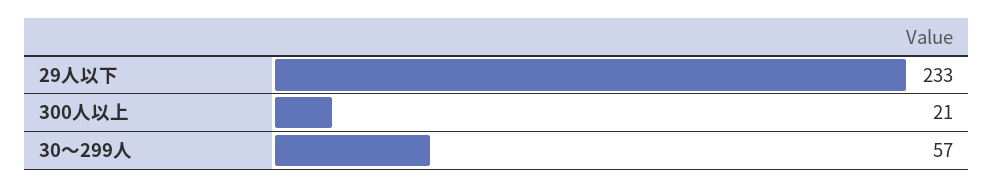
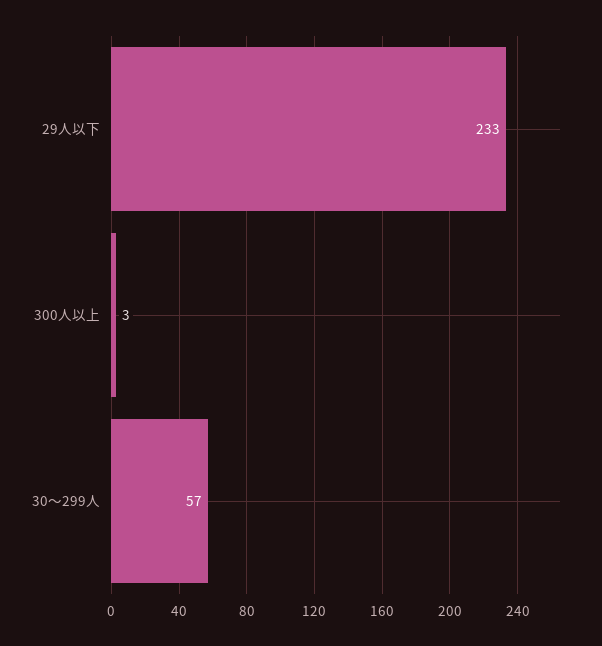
300人以上: 21 -> 3

